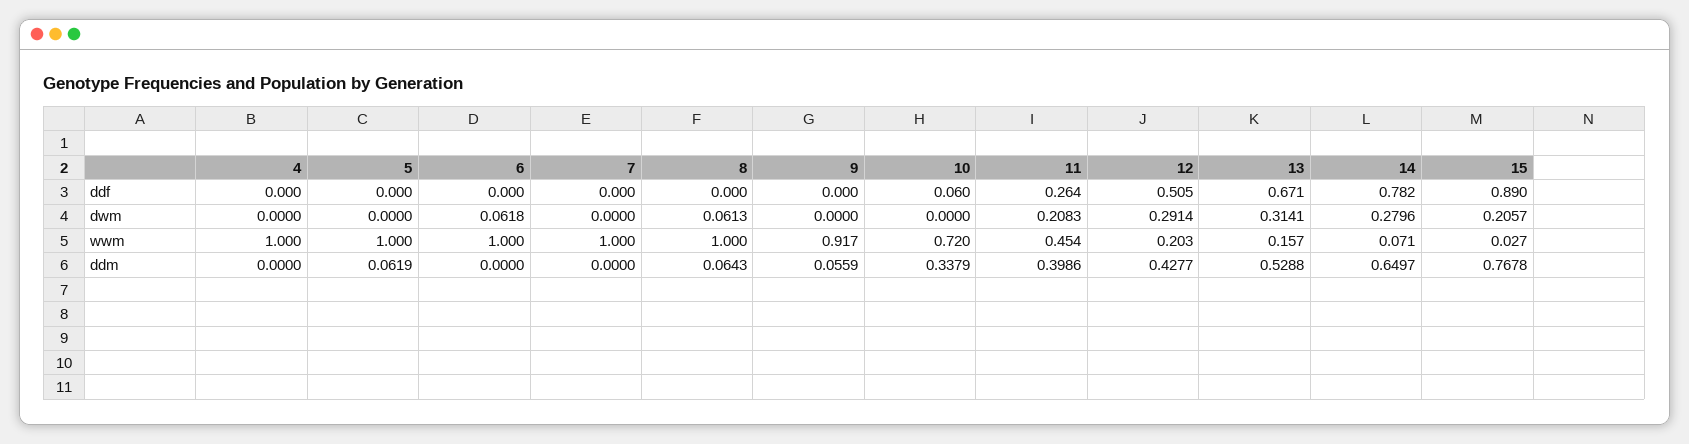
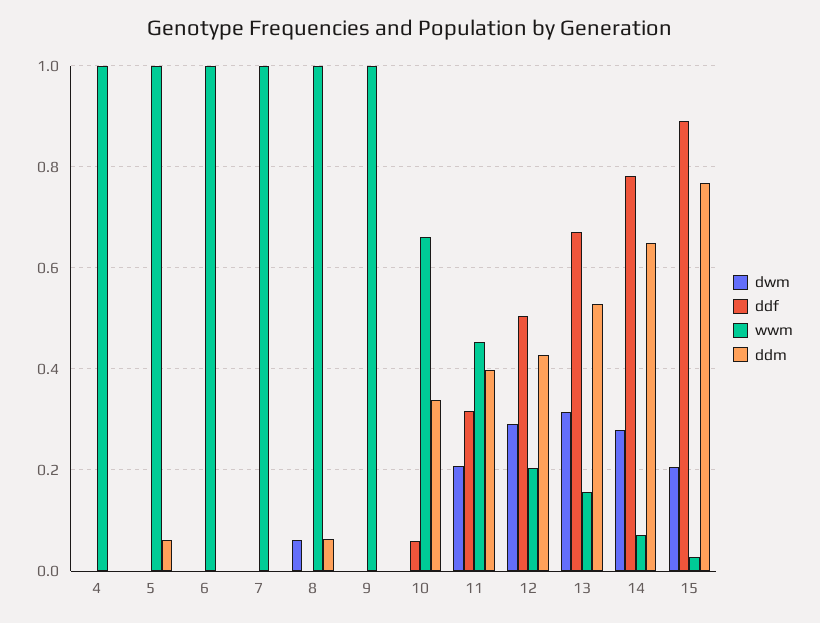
ddf, 11: 0.264 -> 0.32
dwm, 6: 0.0618 -> 0
wwm, 9: 0.917 -> 1
wwm, 10: 0.72 -> 0.66
ddm, 9: 0.0559 -> 0

